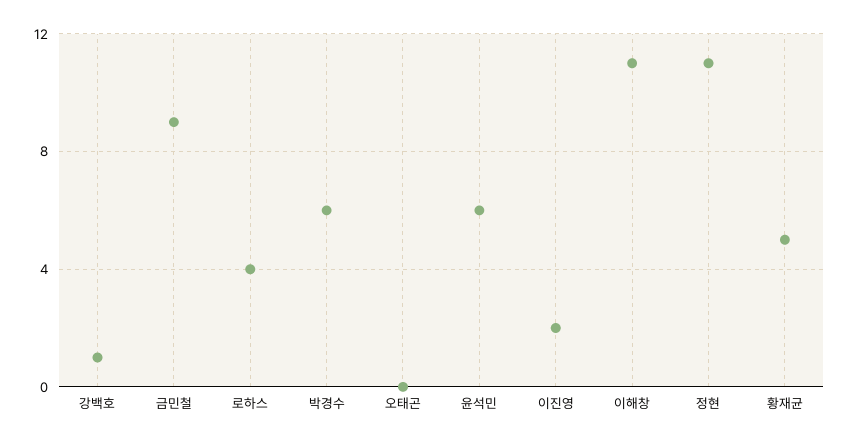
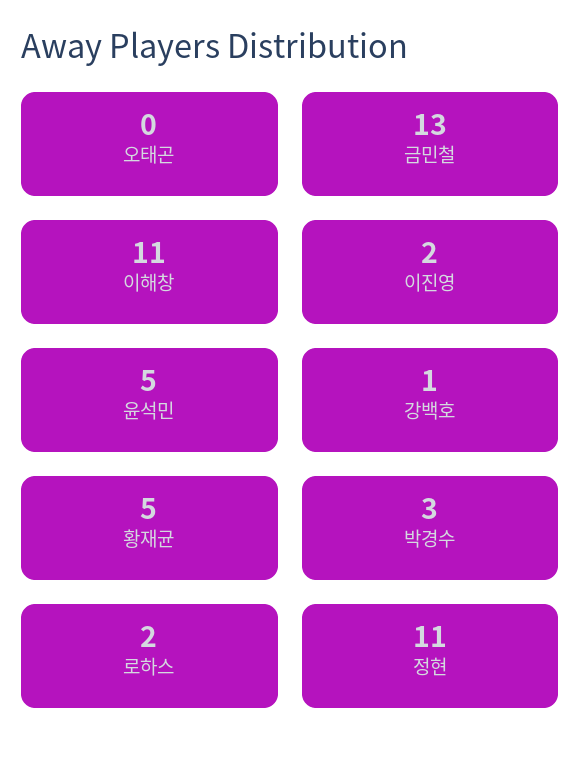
금민철: 9 -> 13
로하스: 4 -> 2
박경수: 6 -> 3
윤석민: 6 -> 5

